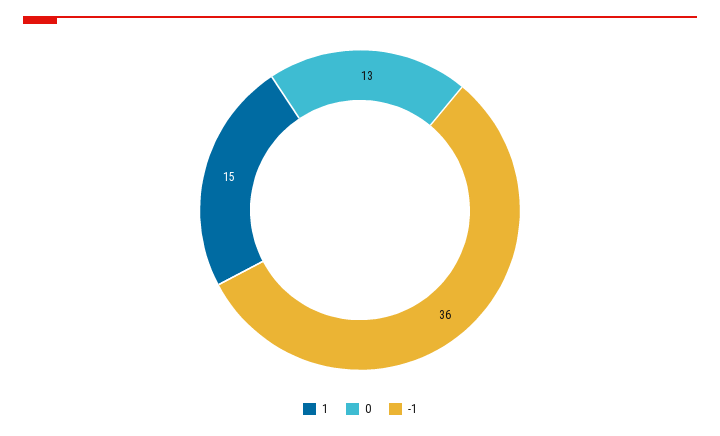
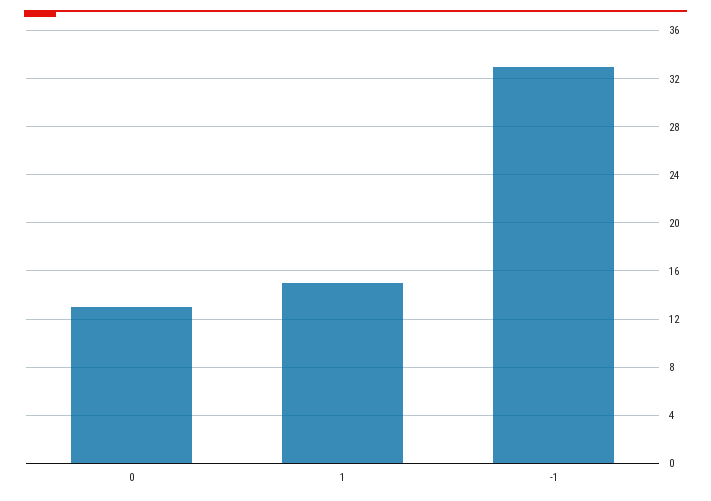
-1: 36 -> 33

